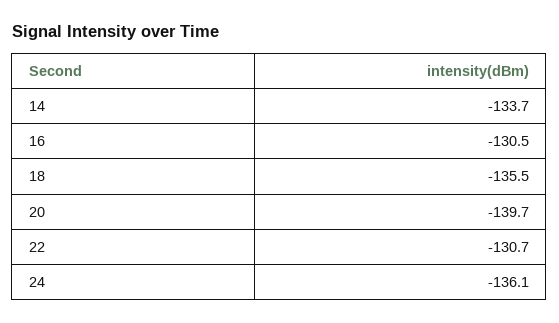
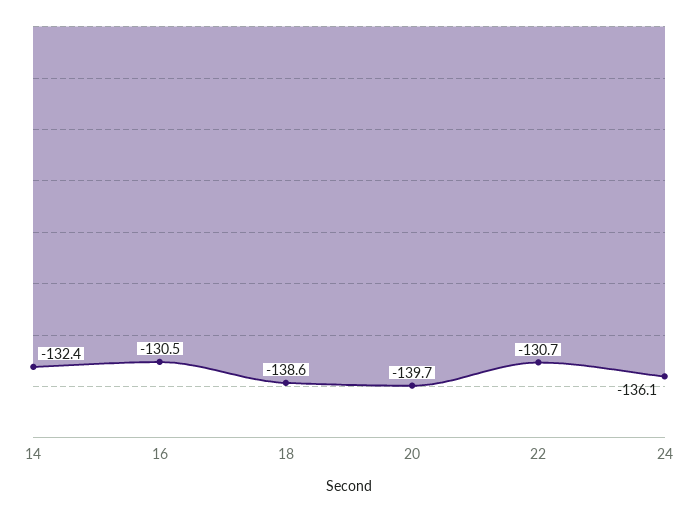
14: -133.7 -> -132.4
18: -135.5 -> -138.6

